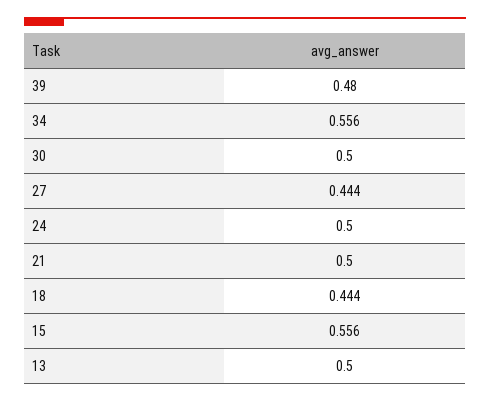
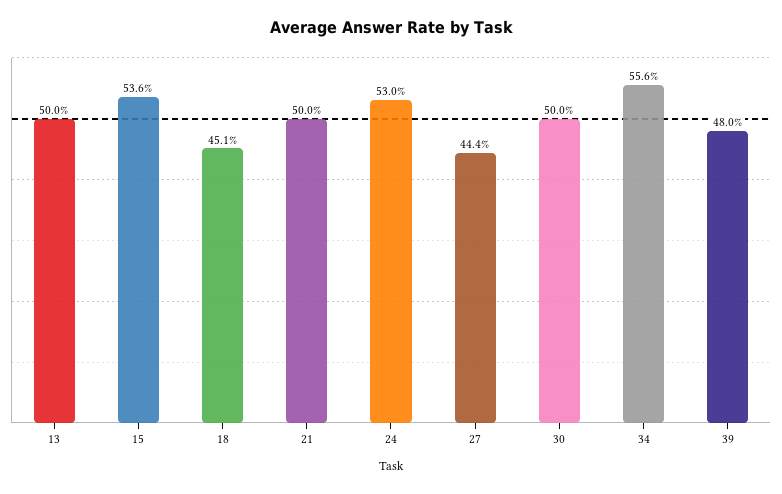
24: 0.5 -> 0.53
18: 0.444 -> 0.451
15: 0.556 -> 0.536

